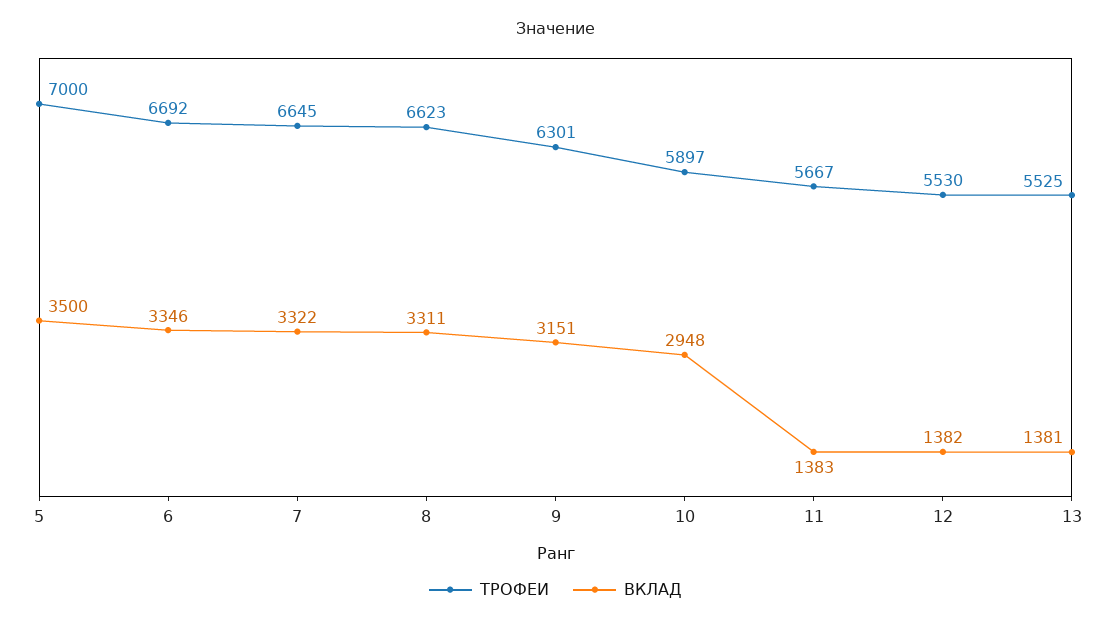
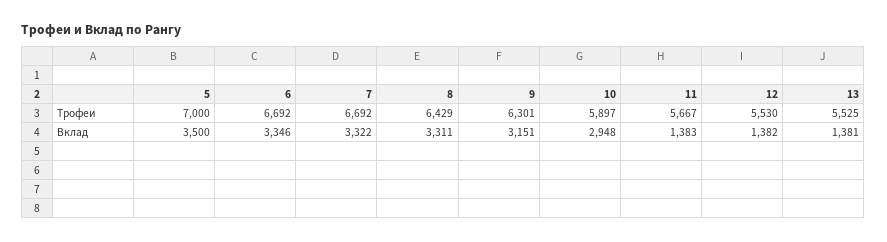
ТРОФЕИ, 7: 6645 -> 6692
ТРОФЕИ, 8: 6623 -> 6429

